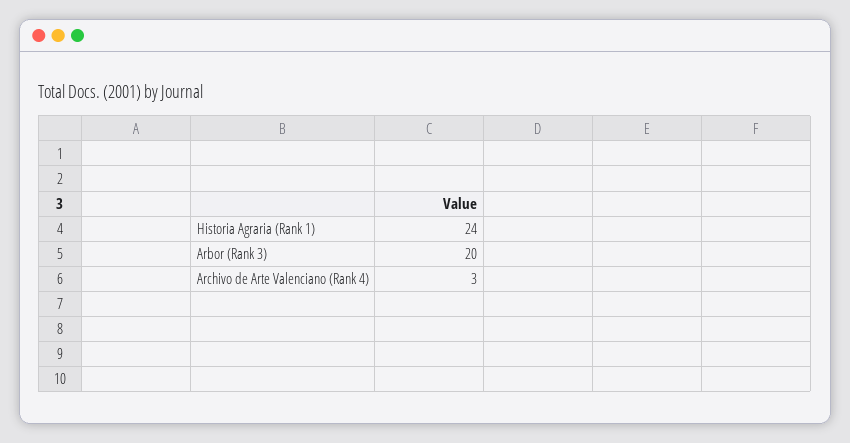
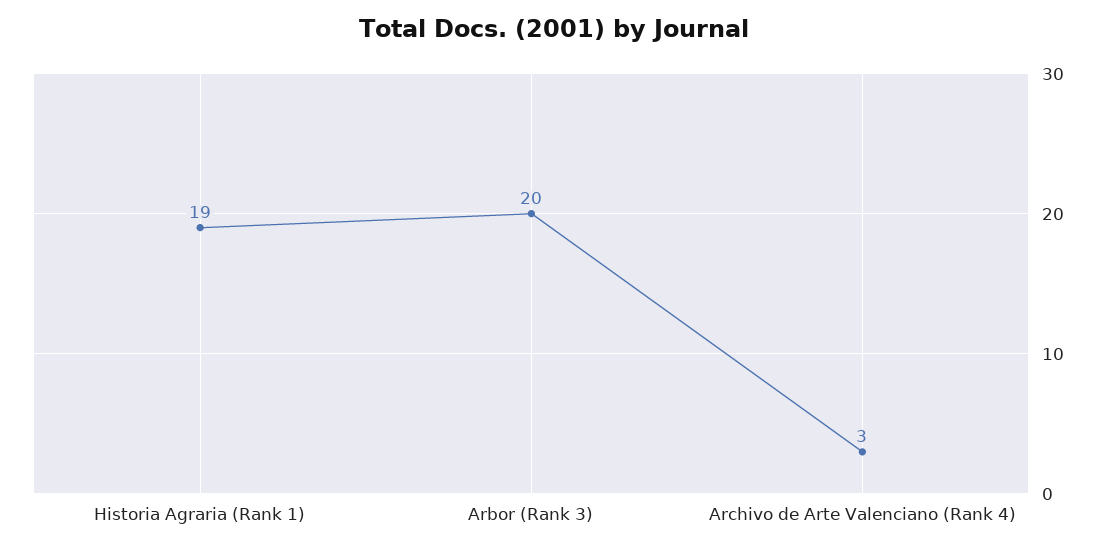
Historia Agraria (Rank 1): 24 -> 19

